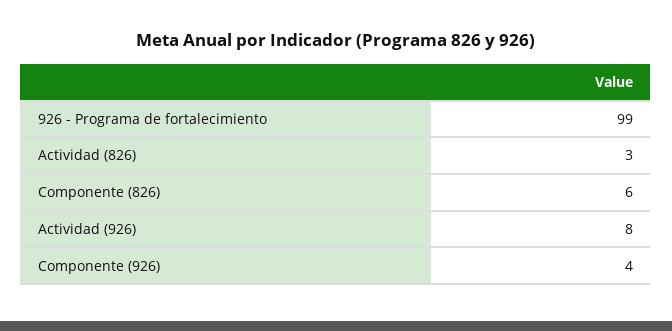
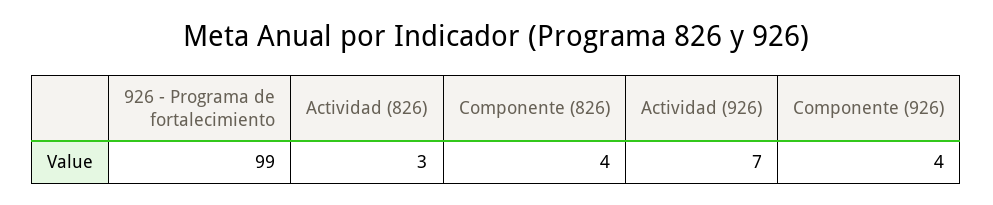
Componente (826): 6 -> 4
Actividad (926): 8 -> 7

